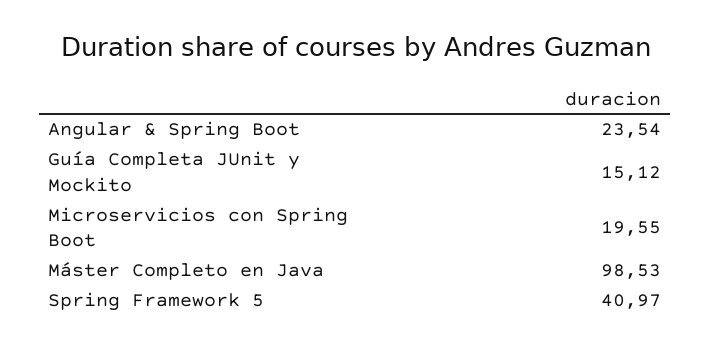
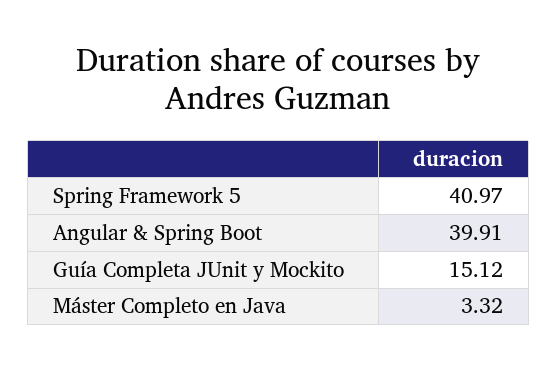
Angular & Spring Boot: 23.54 -> 39.91
Microservicios con Spring Boot: 19.55 -> none
Máster Completo en Java: 98.53 -> 3.32

